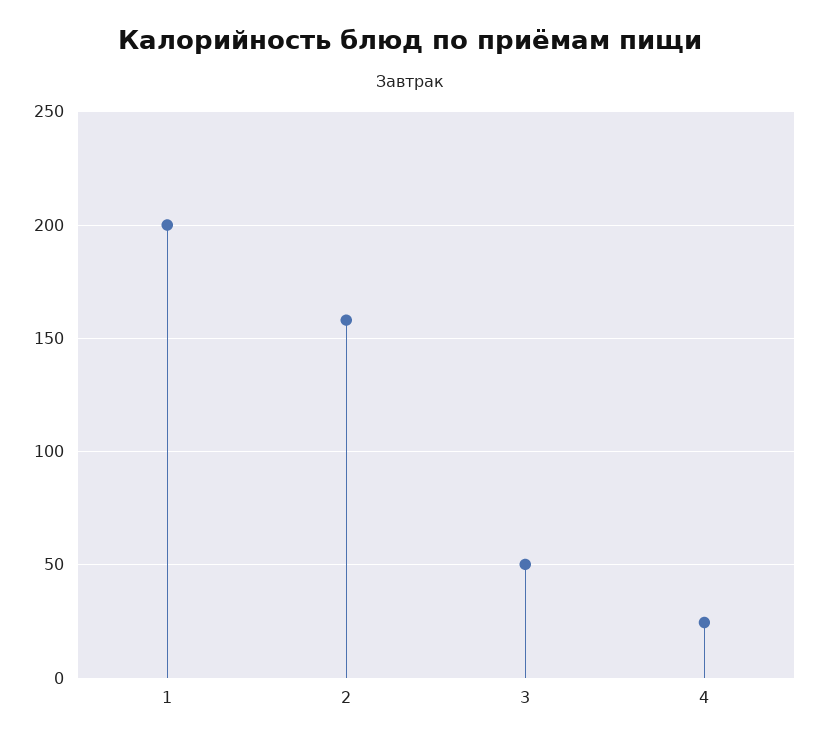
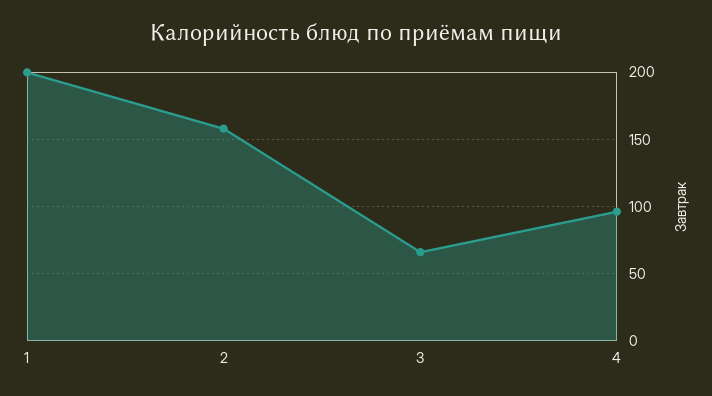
3: 50 -> 65
4: 25 -> 95

